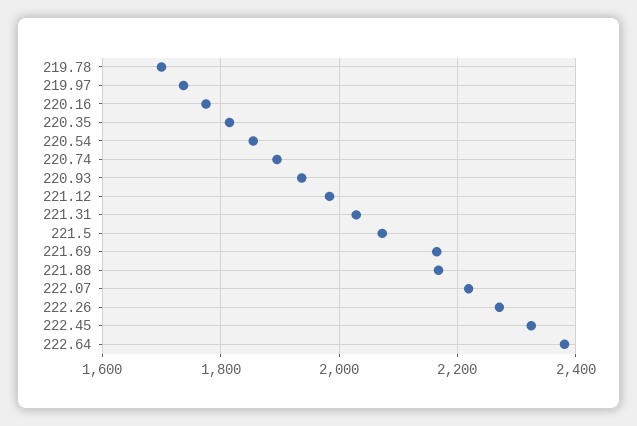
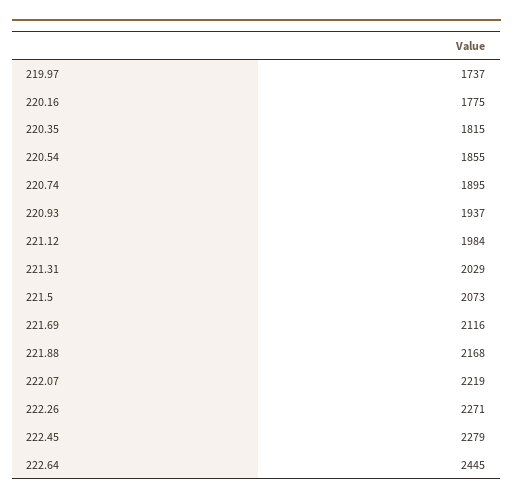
219.78: 1700 -> none
221.69: 2160 -> 2116
222.45: 2320 -> 2279
222.64: 2380 -> 2445

